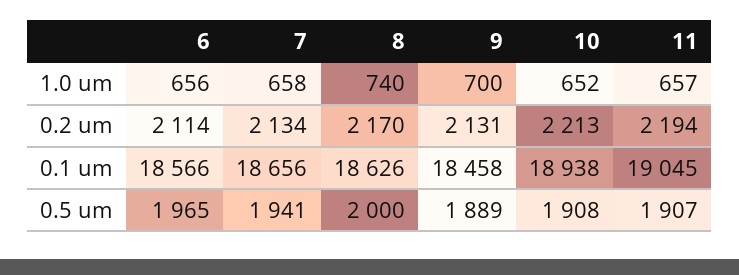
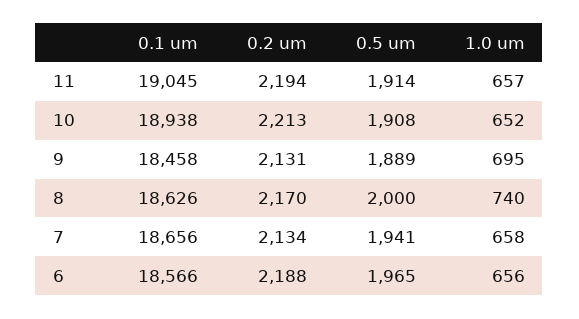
9, 1.0 um: 700 -> 695
6, 0.2 um: 2114 -> 2188
11, 0.5 um: 1907 -> 1914

